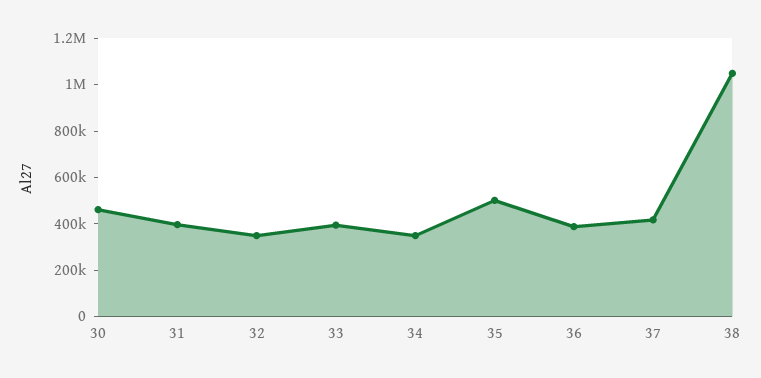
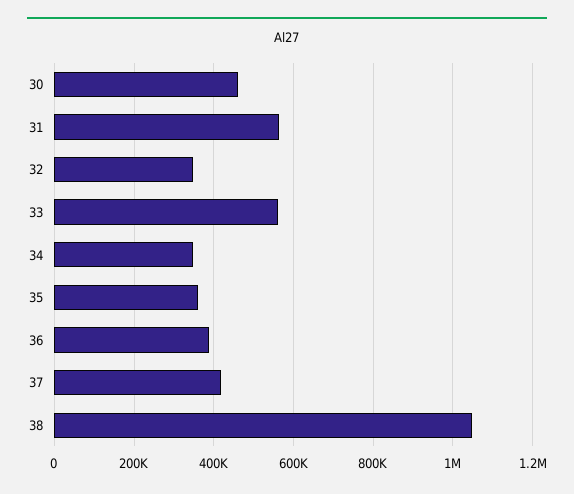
31: 400000 -> 560000
33: 400000 -> 560000
35: 500000 -> 360000

